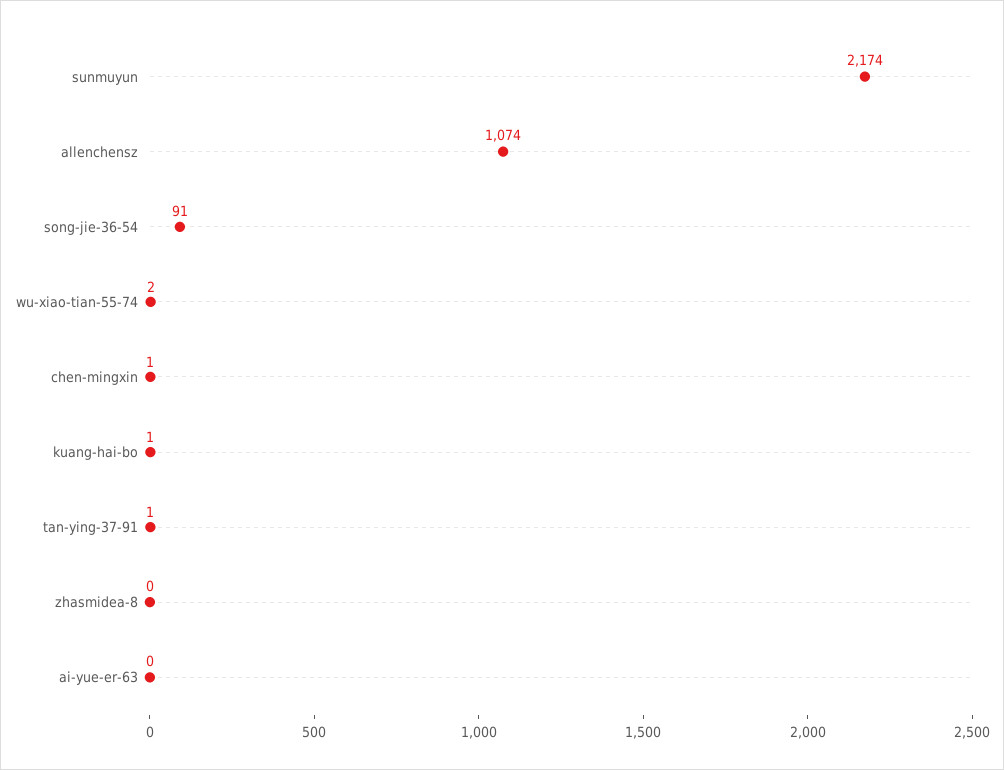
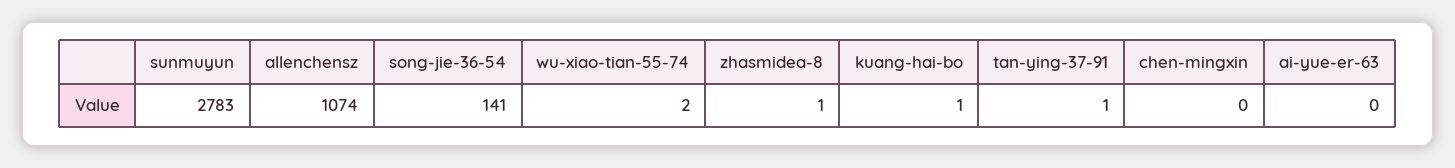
sunmuyun: 2174 -> 2783
song-jie-36-54: 91 -> 141
chen-mingxin: 1 -> 0
zhasmidea-8: 0 -> 1

